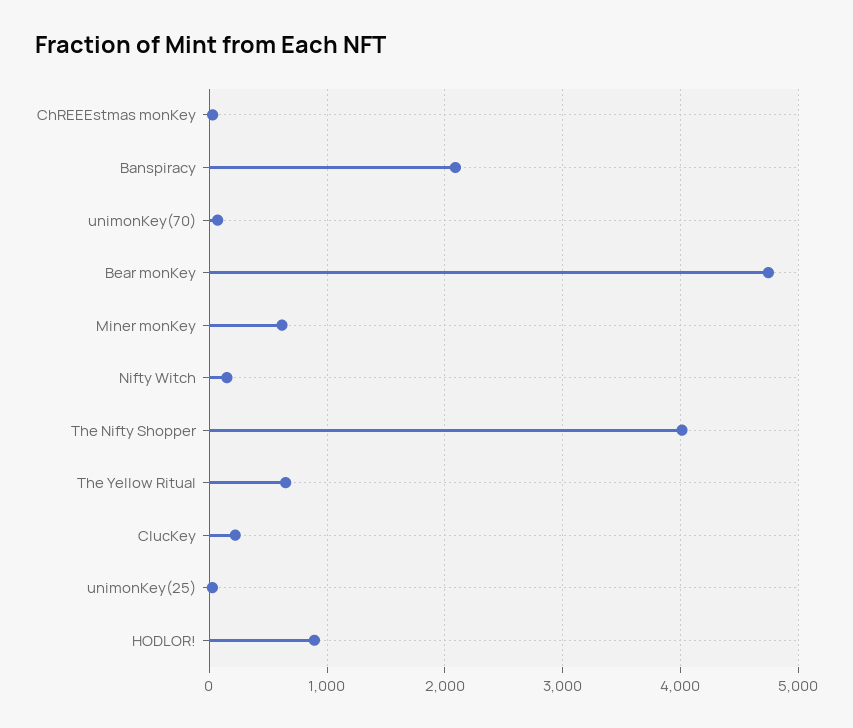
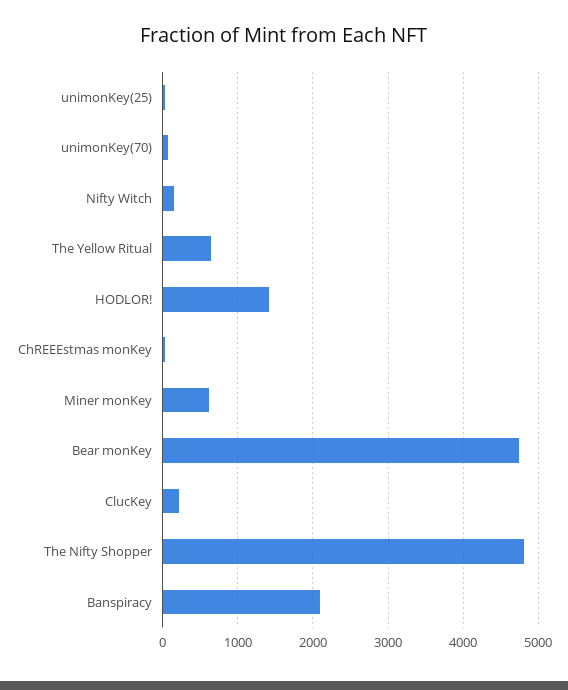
The Nifty Shopper: 4000 -> 4800
HODLOR!: 900 -> 1400

